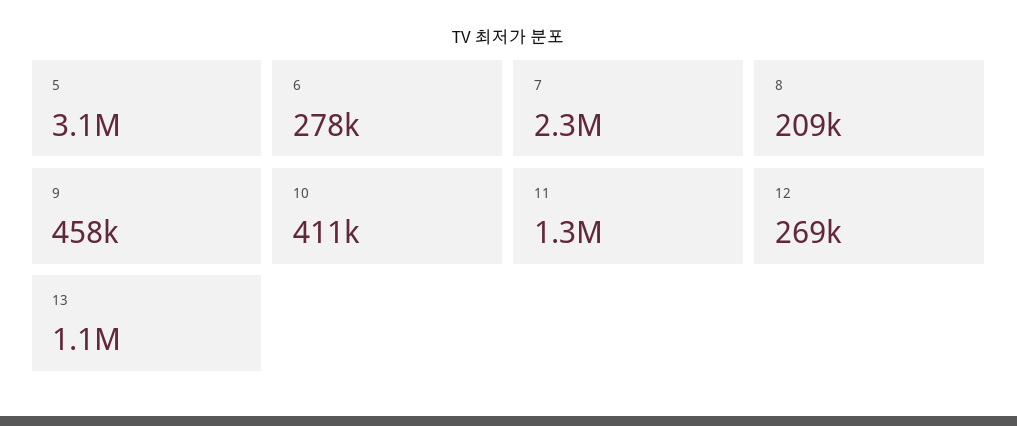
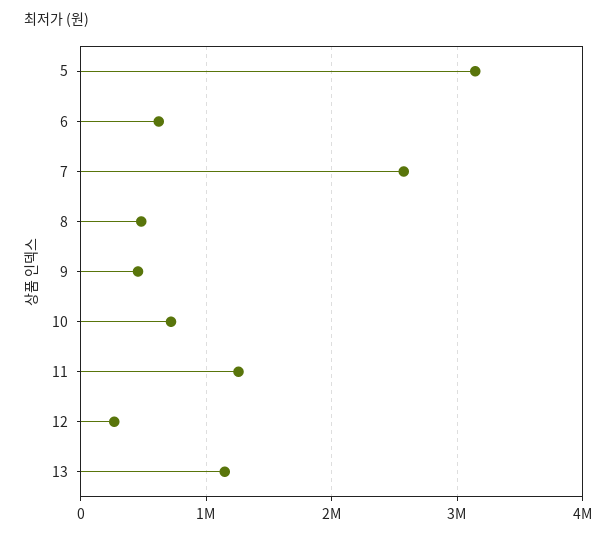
6: 278000 -> 600000
7: 2300000 -> 2600000
8: 209000 -> 500000
10: 411000 -> 700000

